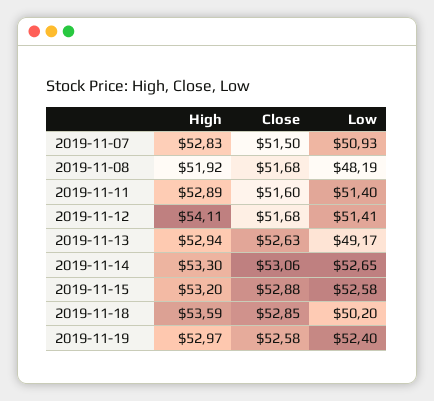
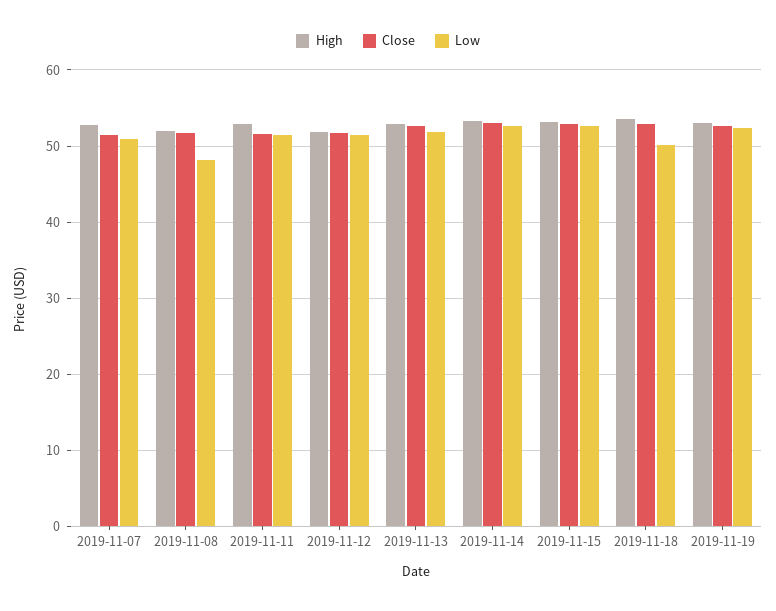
High, 2019-11-12: 54.11 -> 52
Low, 2019-11-13: 49.17 -> 52

